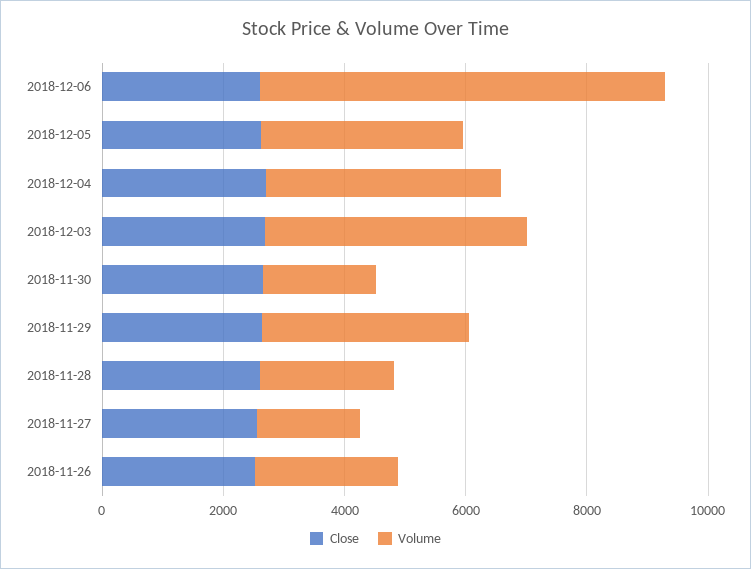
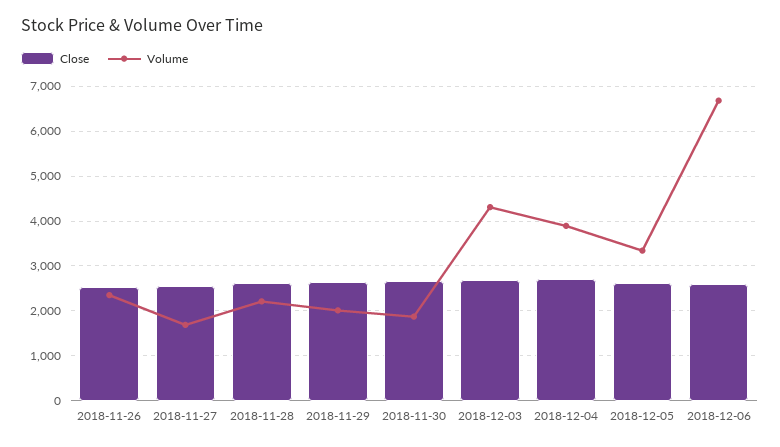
Volume, 2018-11-29: 3500 -> 2000

